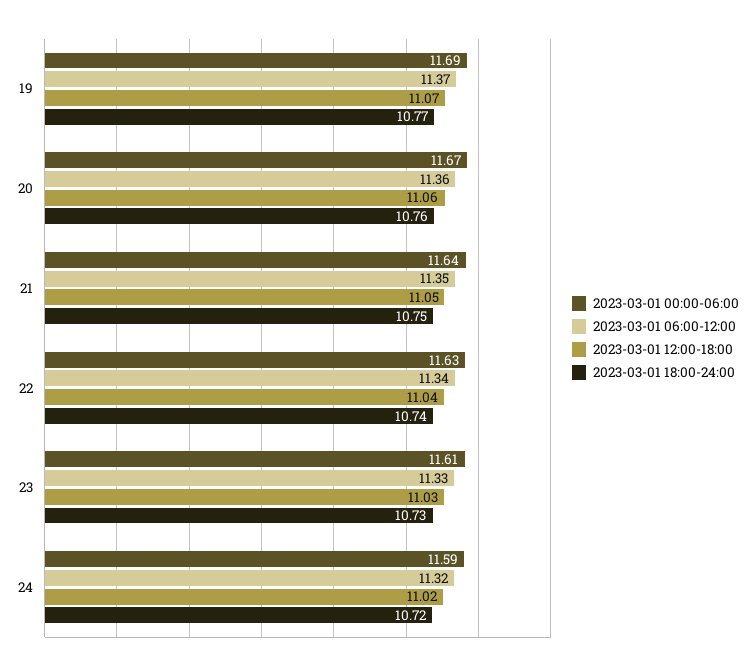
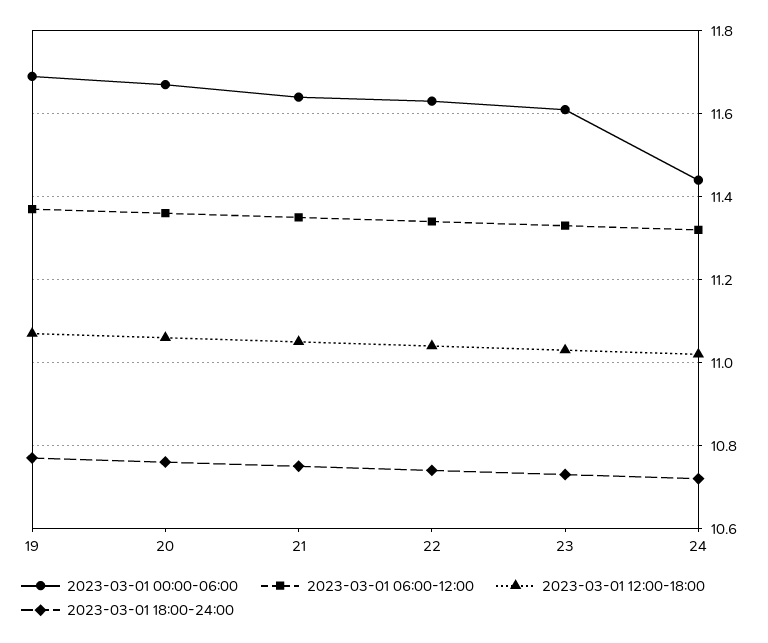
2023-03-01 00:00-06:00, 24: 11.59 -> 11.45

